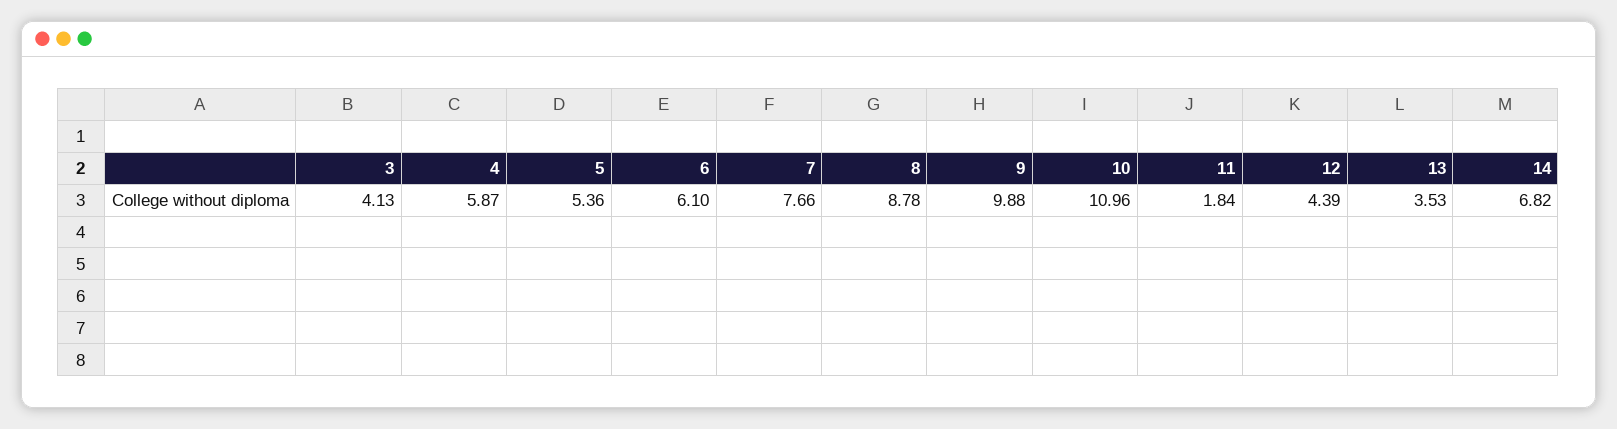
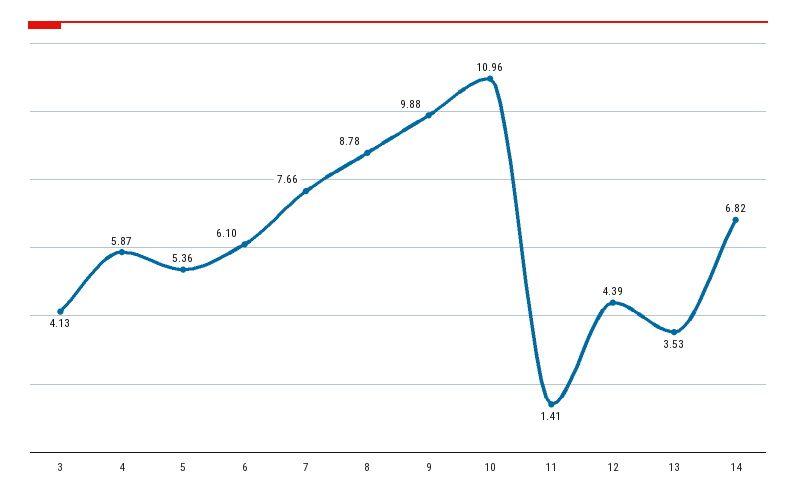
11: 1.84 -> 1.41

